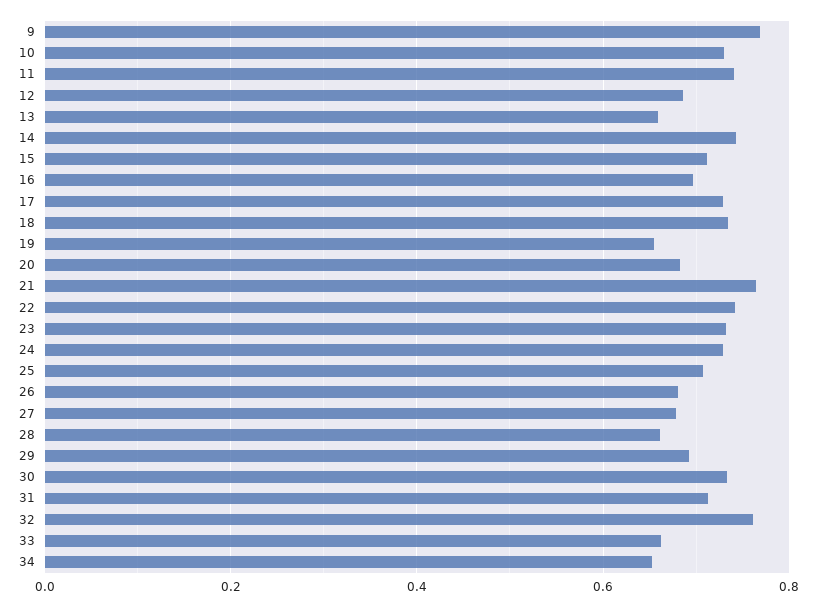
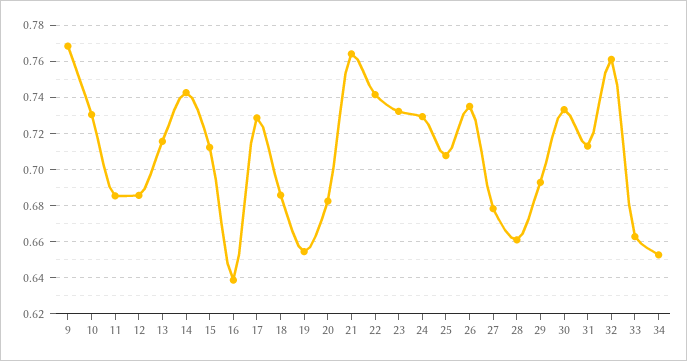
11: 0.74 -> 0.685
13: 0.66 -> 0.715
16: 0.7 -> 0.64
18: 0.74 -> 0.685
26: 0.68 -> 0.735

